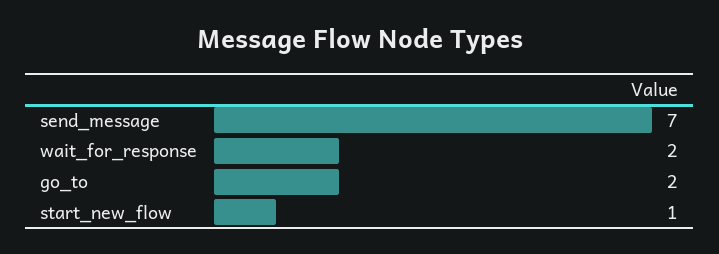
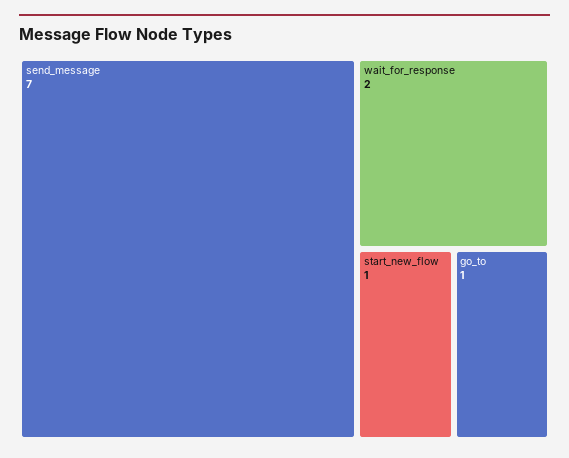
go_to: 2 -> 1

